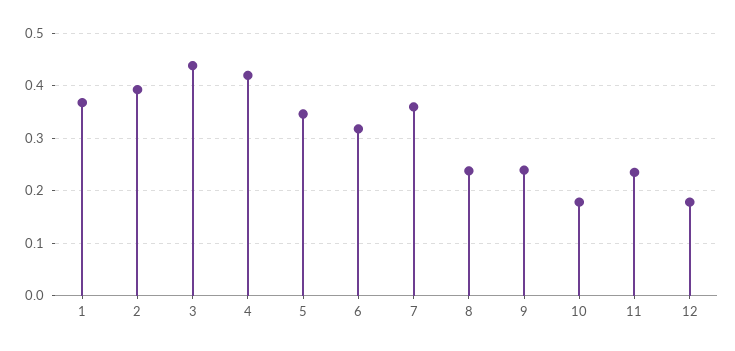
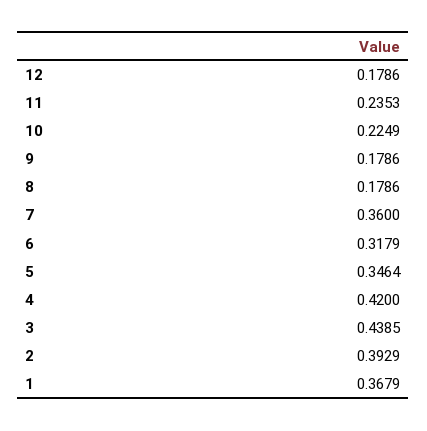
8: 0.24 -> 0.1786
9: 0.24 -> 0.1786
10: 0.18 -> 0.2249

